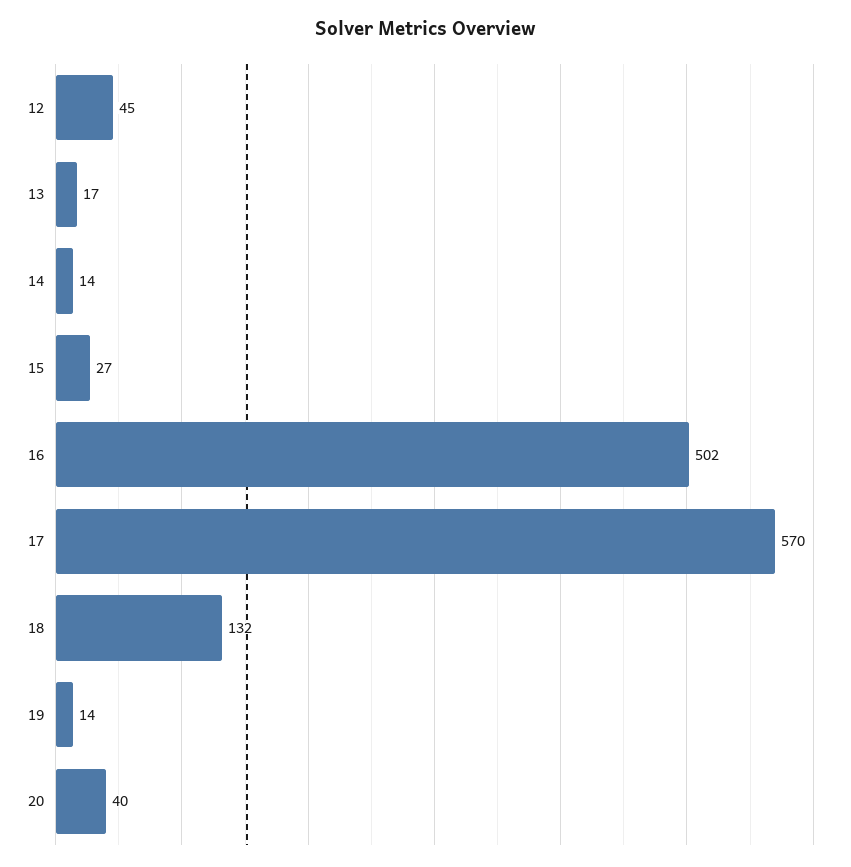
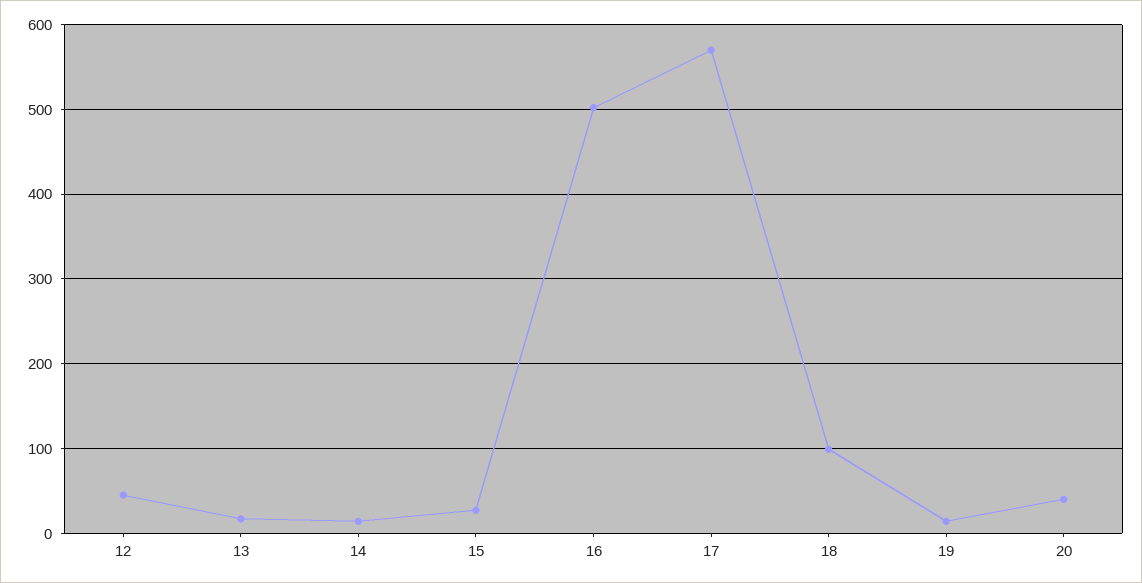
18: 132 -> 100

